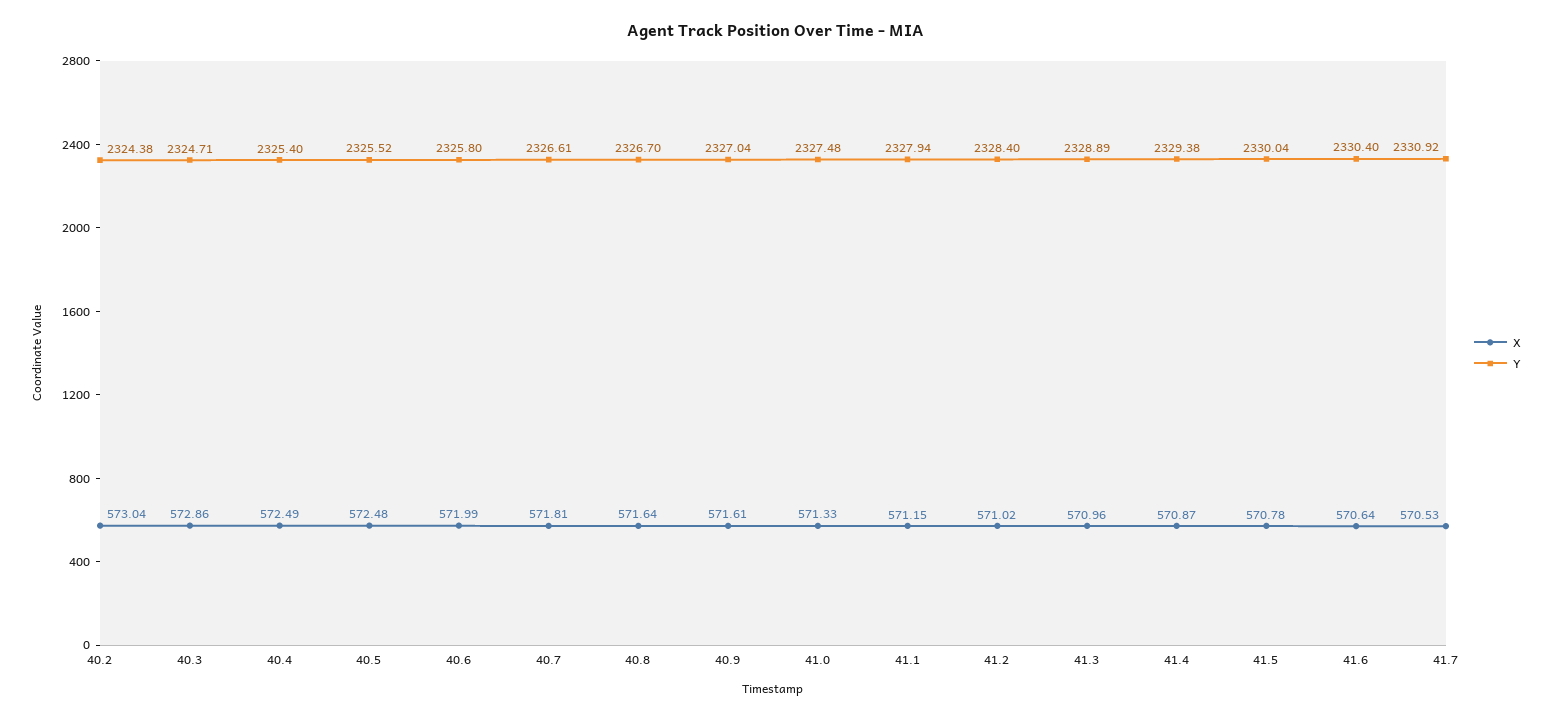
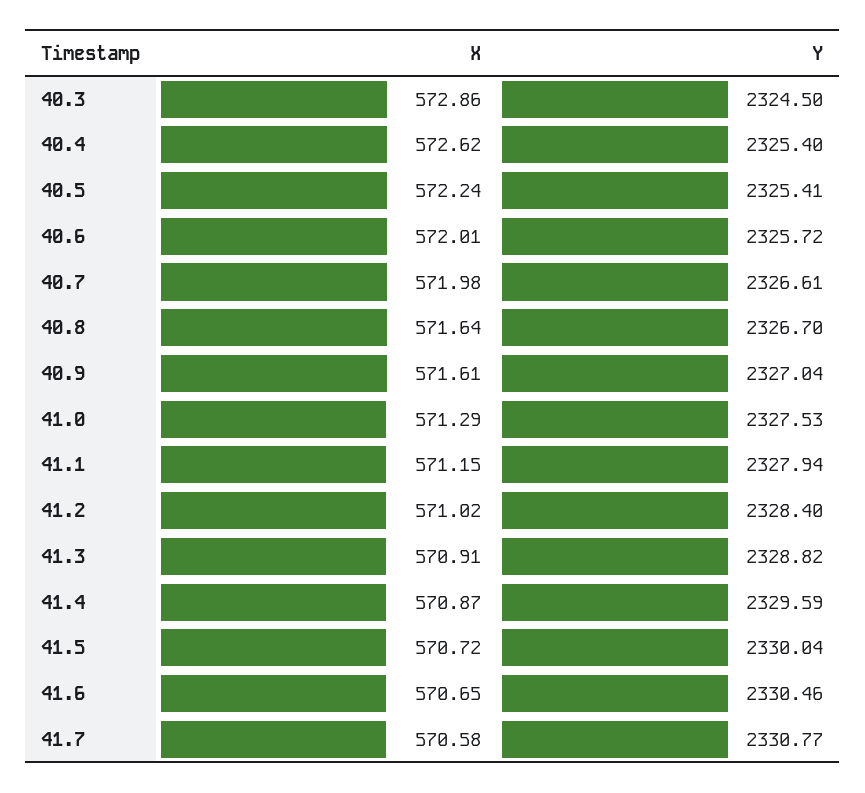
X, 40.2: 573.04 -> none
Y, 40.2: 2324.38 -> none
Y, 40.3: 2324.71 -> 2324.5
X, 40.4: 572.49 -> 572.62
X, 40.5: 572.48 -> 572.24
Y, 40.5: 2325.52 -> 2325.41
X, 40.6: 571.99 -> 572.01
Y, 40.6: 2325.8 -> 2325.72
X, 40.7: 571.81 -> 571.98
X, 41.0: 571.33 -> 571.29
Y, 41.0: 2327.48 -> 2327.53
X, 41.3: 570.96 -> 570.91
Y, 41.3: 2328.89 -> 2328.82
Y, 41.4: 2329.38 -> 2329.59
X, 41.5: 570.78 -> 570.72
X, 41.6: 570.64 -> 570.65
Y, 41.6: 2330.4 -> 2330.46
X, 41.7: 570.53 -> 570.58
Y, 41.7: 2330.92 -> 2330.77

